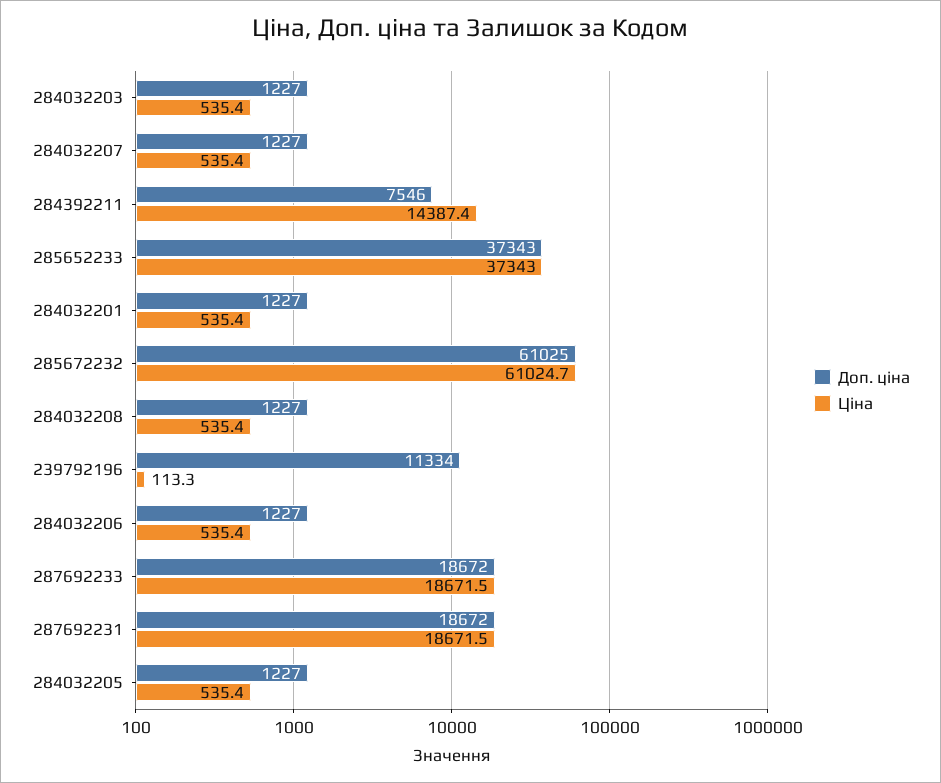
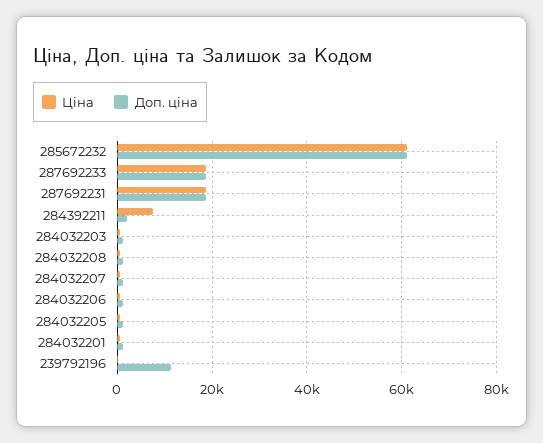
Доп. ціна, 284392211: 7546 -> 2000
Ціна, 284392211: 14387.4 -> 8000
Доп. ціна, 285652233: 37343 -> none
Ціна, 285652233: 37343 -> none

